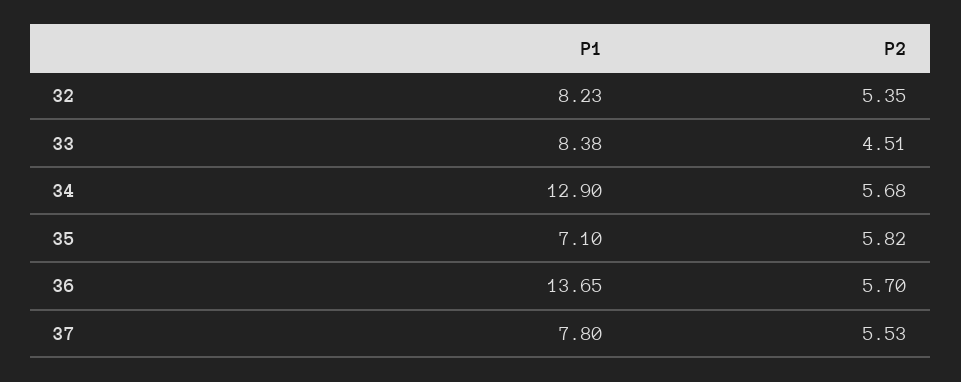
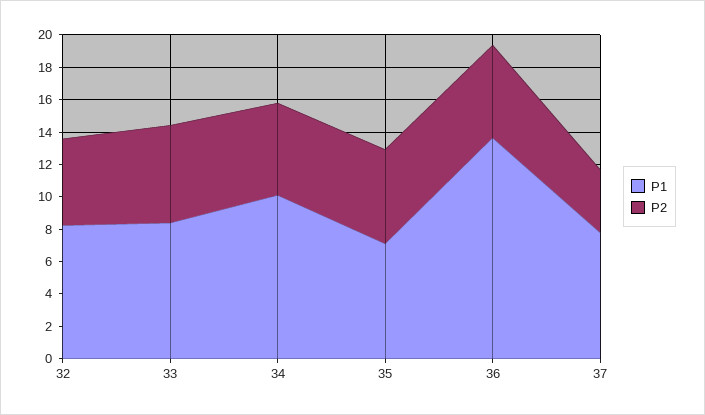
P2, 33: 4.51 -> 6
P1, 34: 12.9 -> 10
P2, 37: 5.53 -> 4

